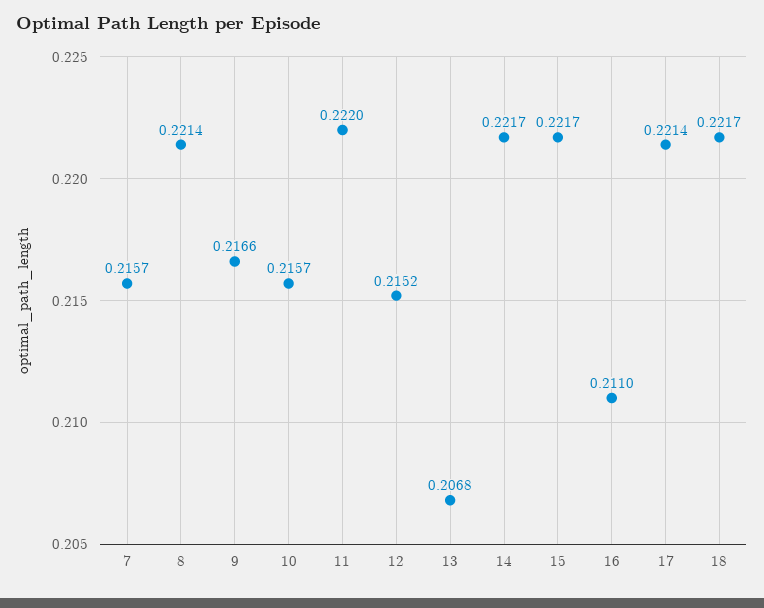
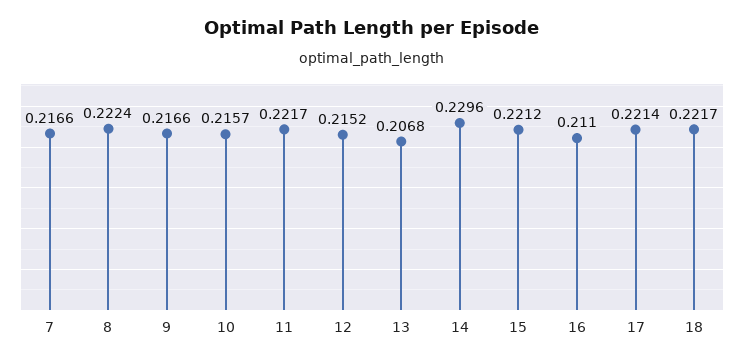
7: 0.2157 -> 0.2166
8: 0.2214 -> 0.2224
11: 0.222 -> 0.2217
14: 0.2217 -> 0.2296
15: 0.2217 -> 0.2212

